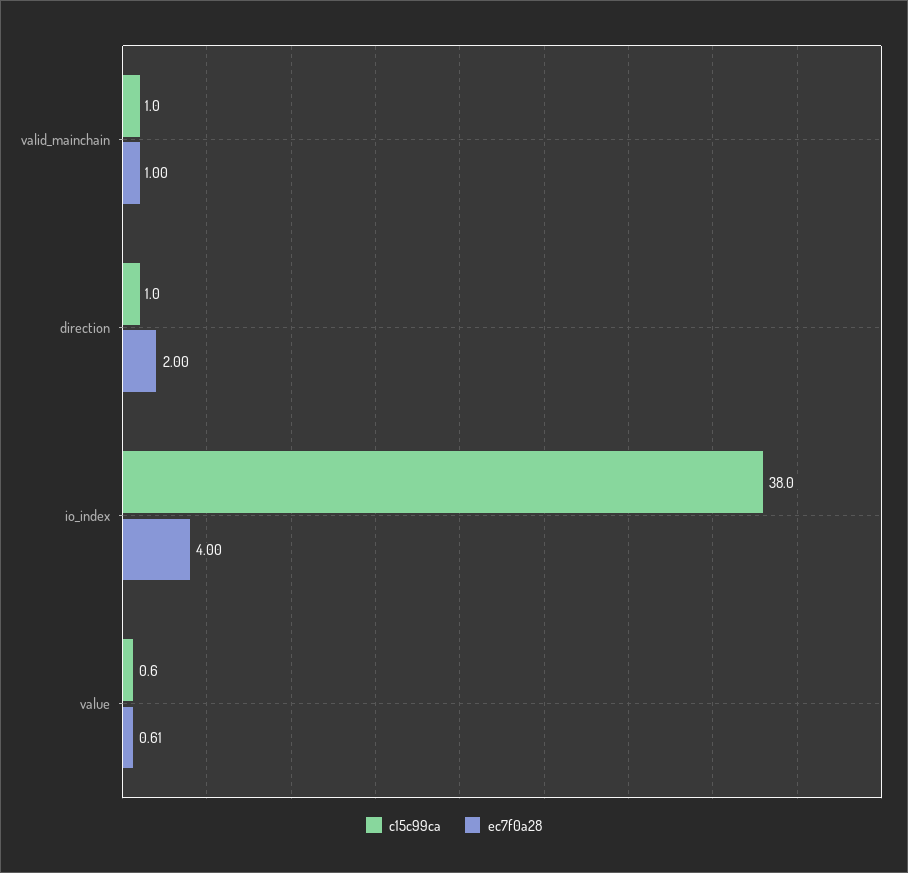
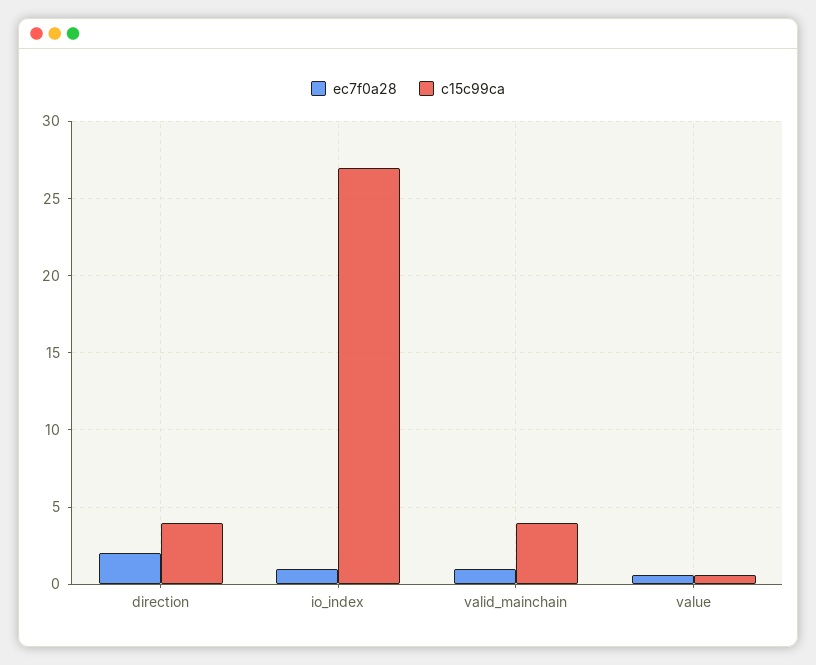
c15c99ca, valid_mainchain: 1 -> 4
c15c99ca, direction: 1 -> 4
c15c99ca, io_index: 38 -> 27
ec7f0a28, io_index: 4 -> 1

